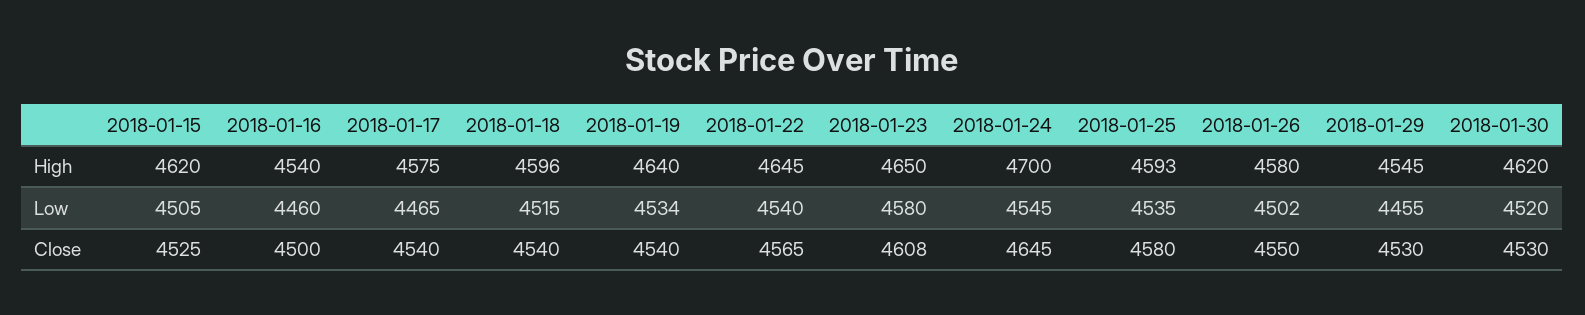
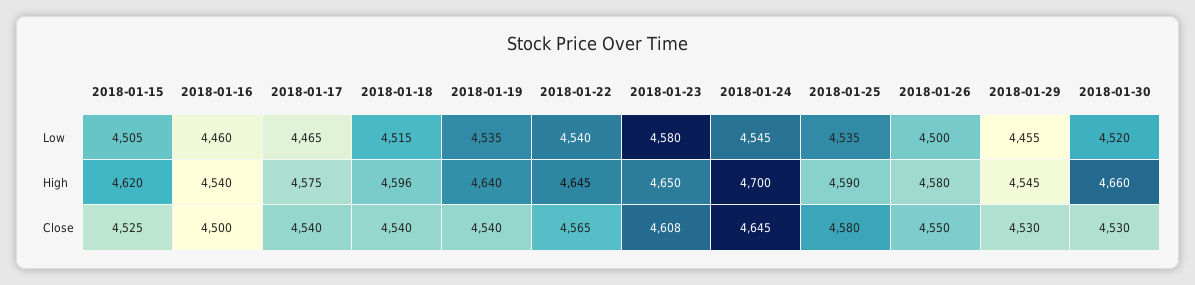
2018-01-25, High: 4593 -> 4590
2018-01-30, High: 4620 -> 4660
2018-01-19, Low: 4534 -> 4535
2018-01-26, Low: 4502 -> 4500

